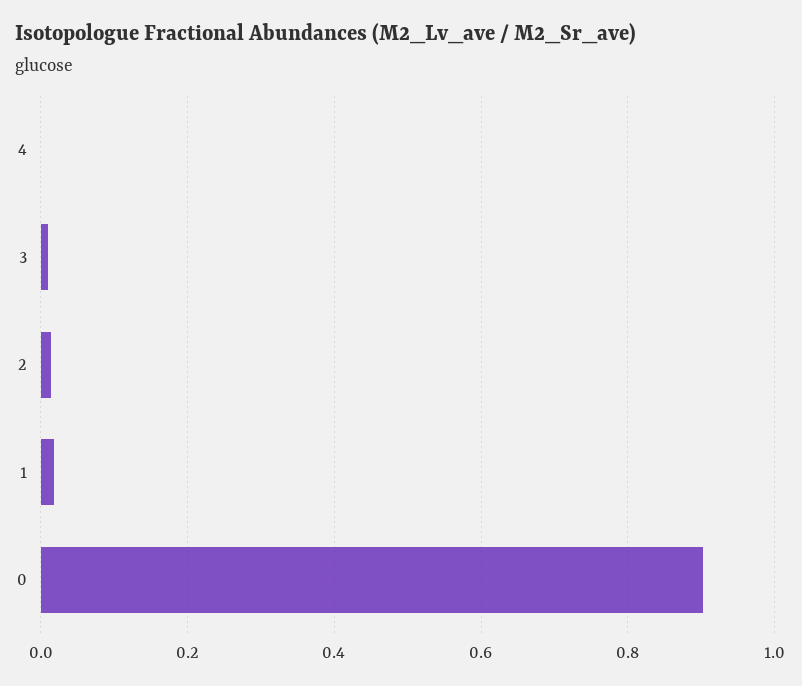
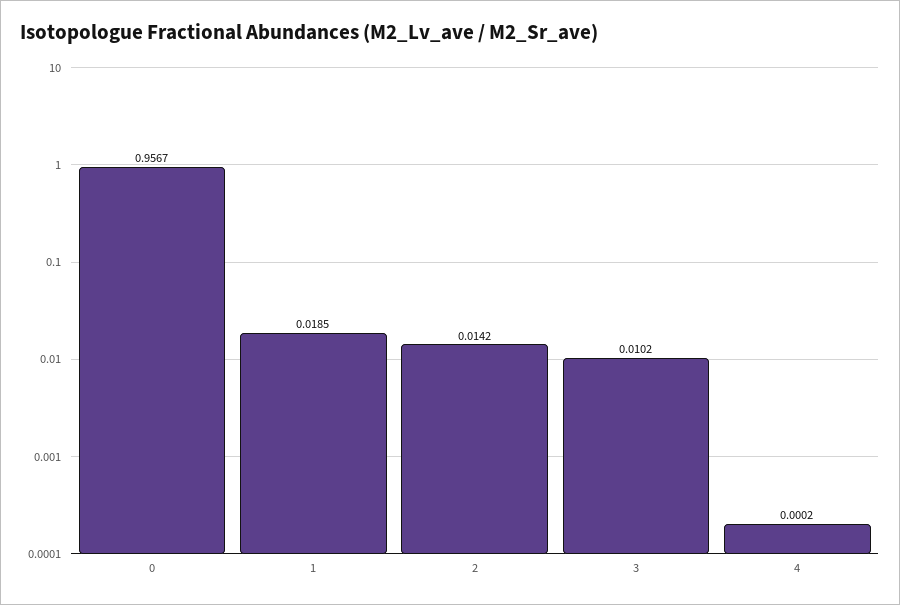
0: 0.9 -> 0.9567

